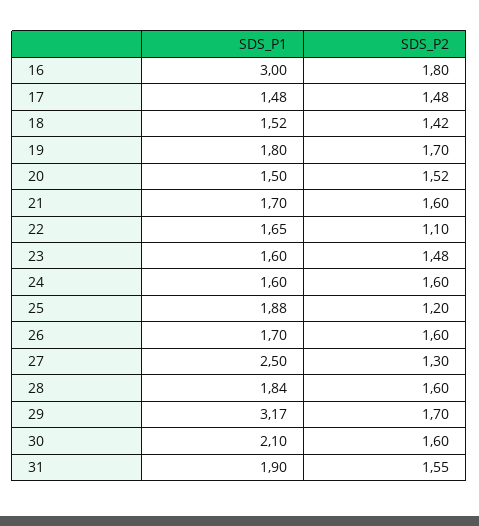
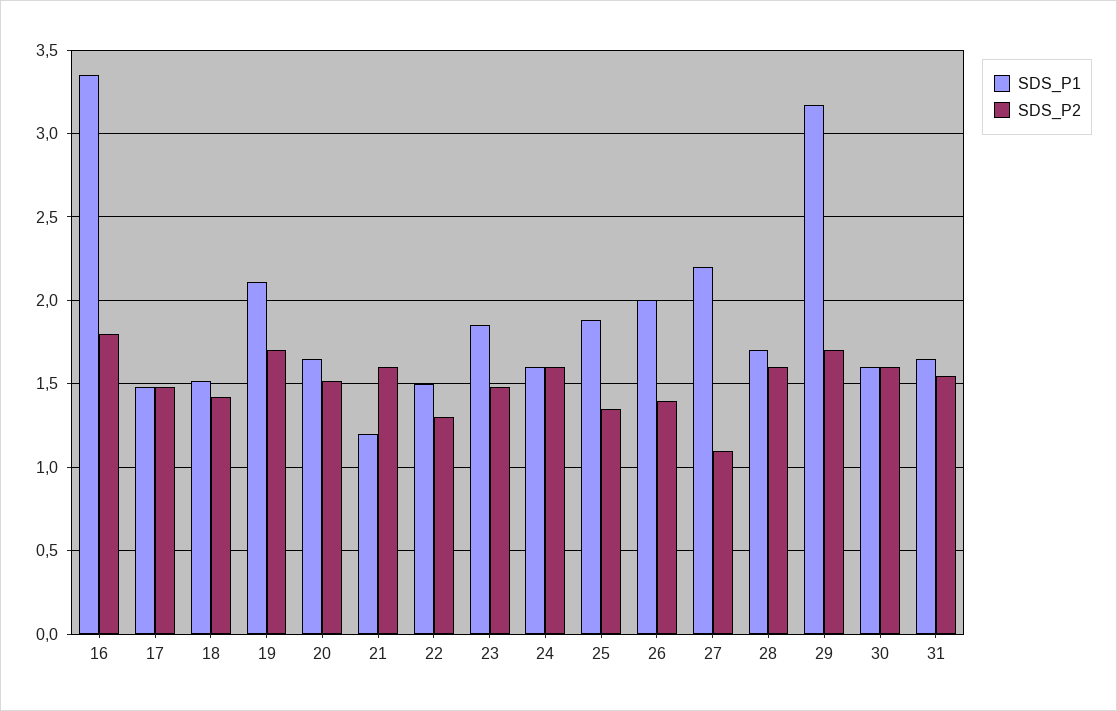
SDS_P1, 16: 3 -> 3.35
SDS_P1, 19: 1.8 -> 2.1
SDS_P1, 20: 1.5 -> 1.65
SDS_P1, 21: 1.7 -> 1.2
SDS_P1, 22: 1.65 -> 1.5
SDS_P2, 22: 1.1 -> 1.3
SDS_P1, 23: 1.6 -> 1.85
SDS_P2, 25: 1.2 -> 1.35
SDS_P1, 26: 1.7 -> 2
SDS_P2, 26: 1.6 -> 1.4
SDS_P1, 27: 2.5 -> 2.2
SDS_P2, 27: 1.3 -> 1.1
SDS_P1, 28: 1.84 -> 1.7
SDS_P1, 30: 2.1 -> 1.6
SDS_P1, 31: 1.9 -> 1.65

